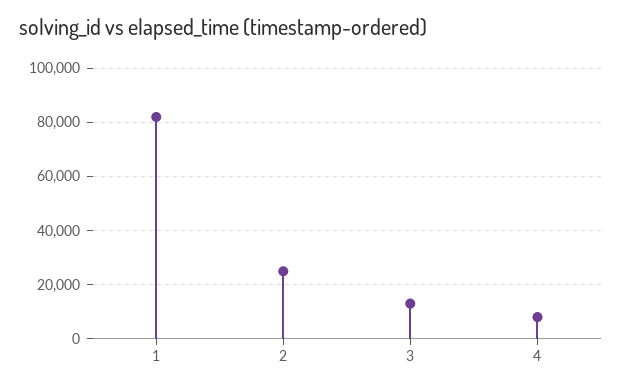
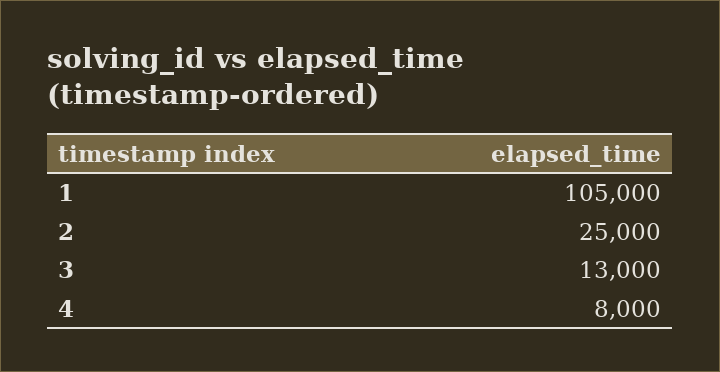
1: 82500 -> 105000

